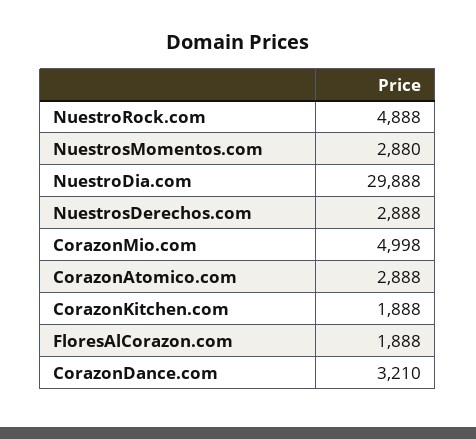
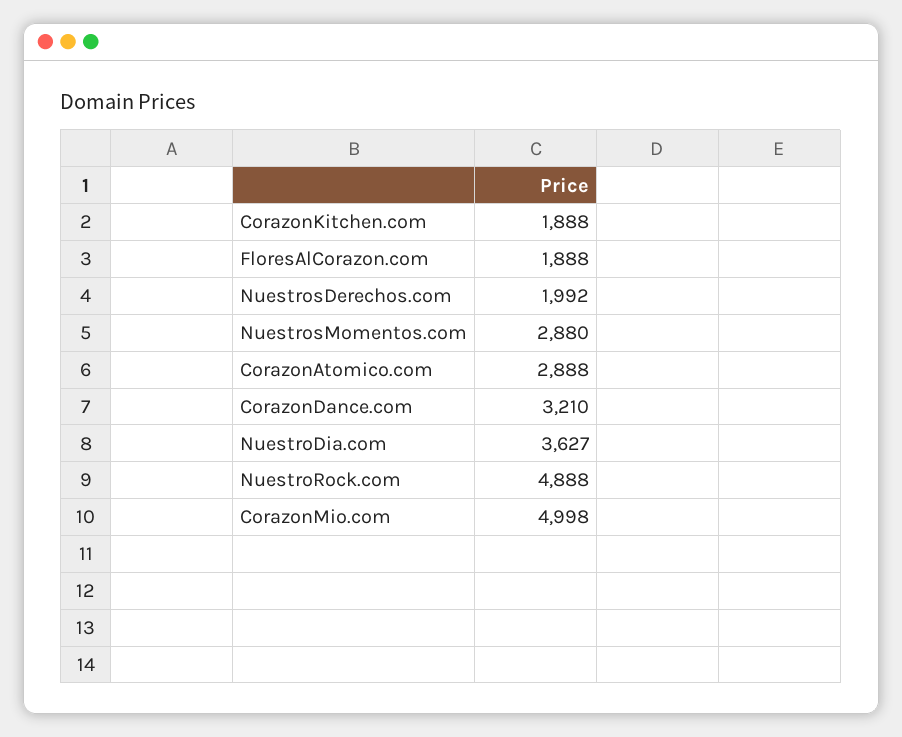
NuestroDia.com: 29888 -> 3627
NuestrosDerechos.com: 2888 -> 1992

